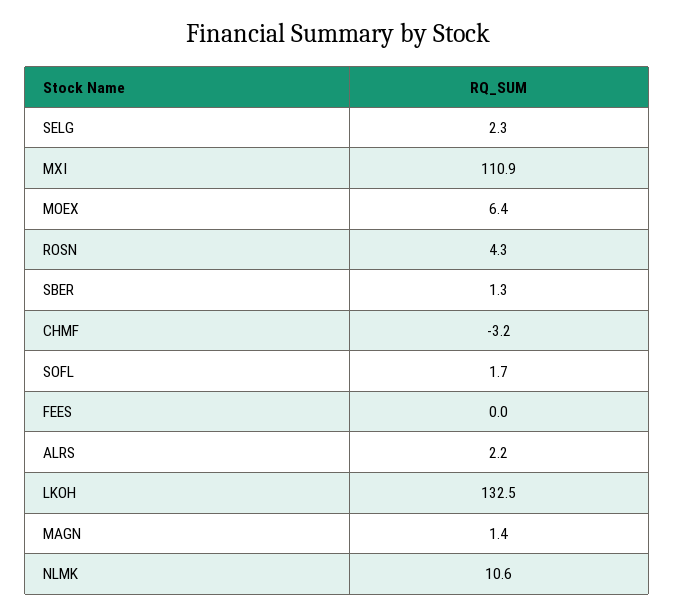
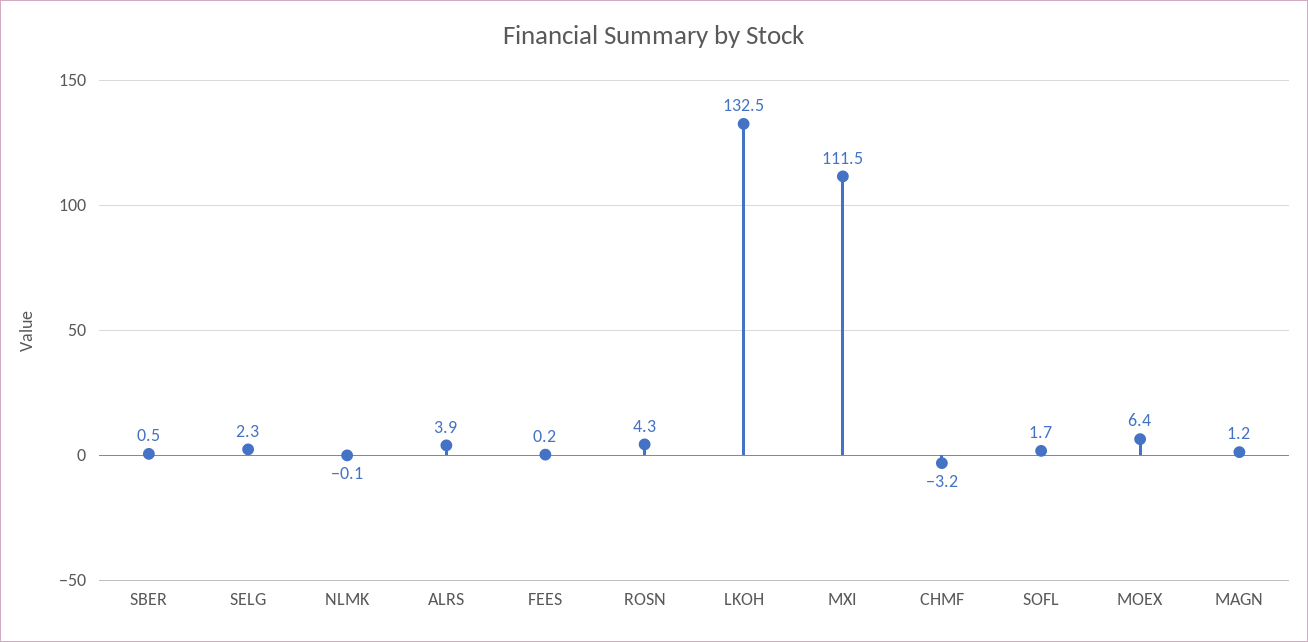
MXI: 110.9 -> 111.5
SBER: 1.3 -> 0.5
FEES: 0 -> 0.2
ALRS: 2.2 -> 3.9
MAGN: 1.4 -> 1.2
NLMK: 10.6 -> -0.1

